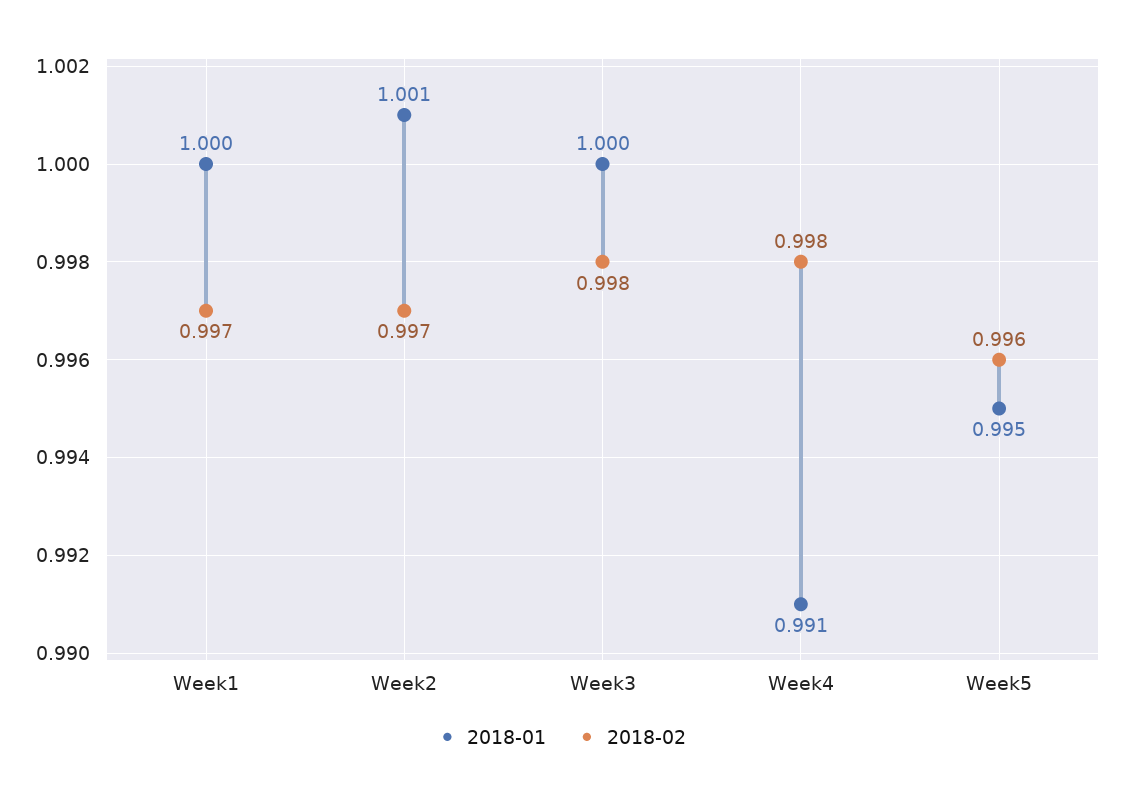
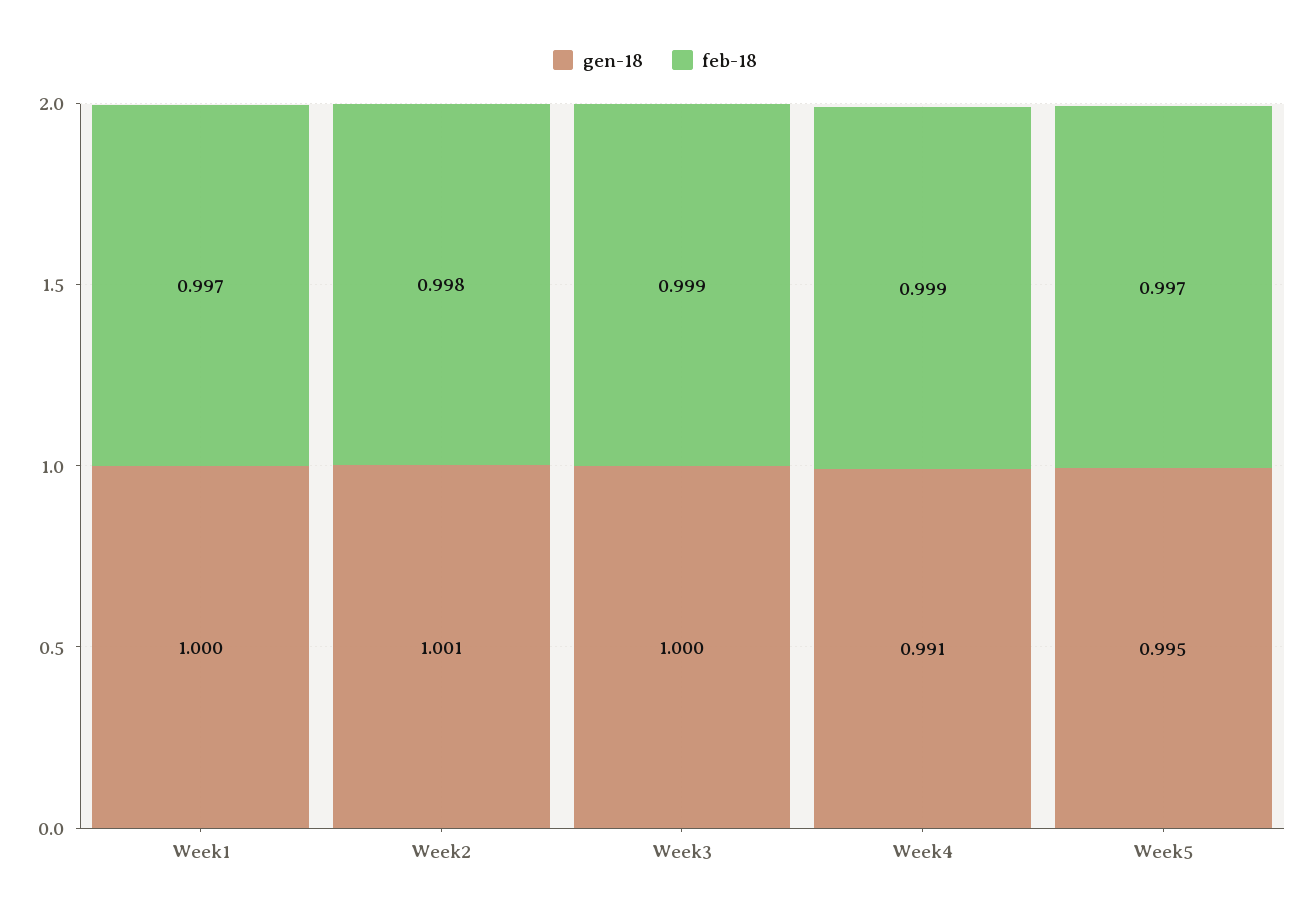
2018-02, Week2: 0.997 -> 0.998
2018-02, Week3: 0.998 -> 0.999
2018-02, Week4: 0.998 -> 0.999
2018-02, Week5: 0.996 -> 0.997

